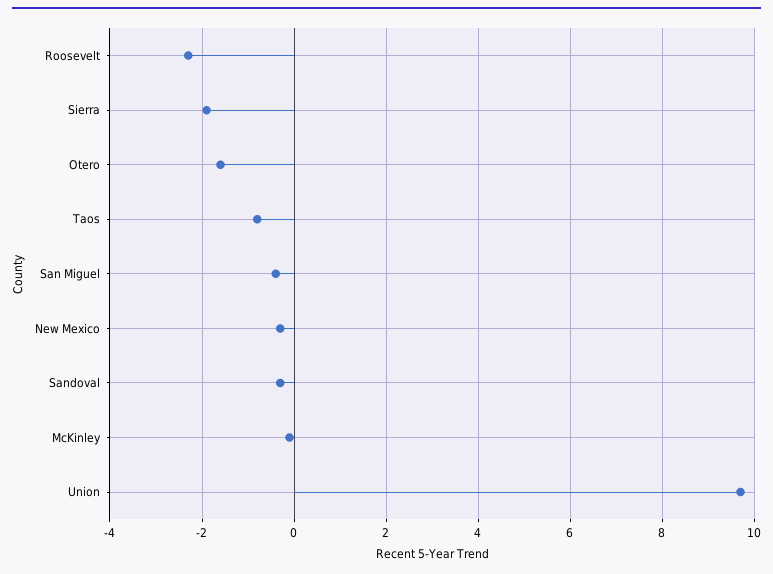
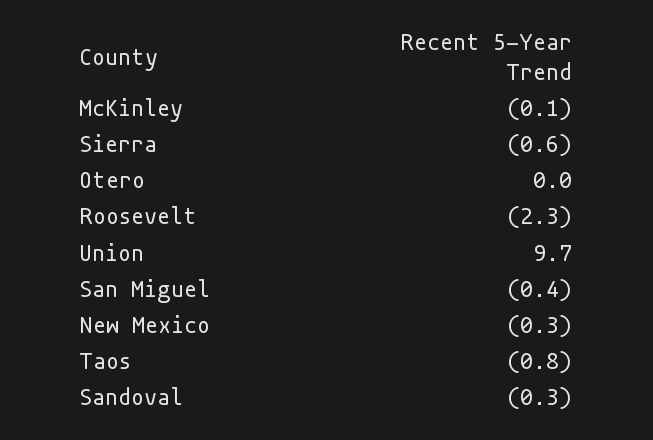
Sierra: -2 -> -0.6
Otero: -1.5 -> 0

